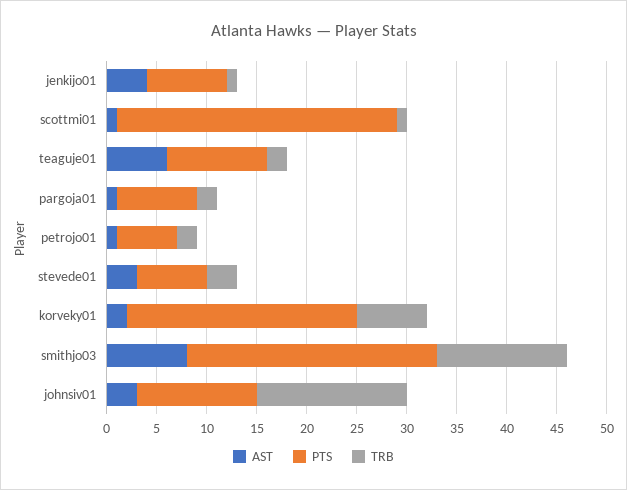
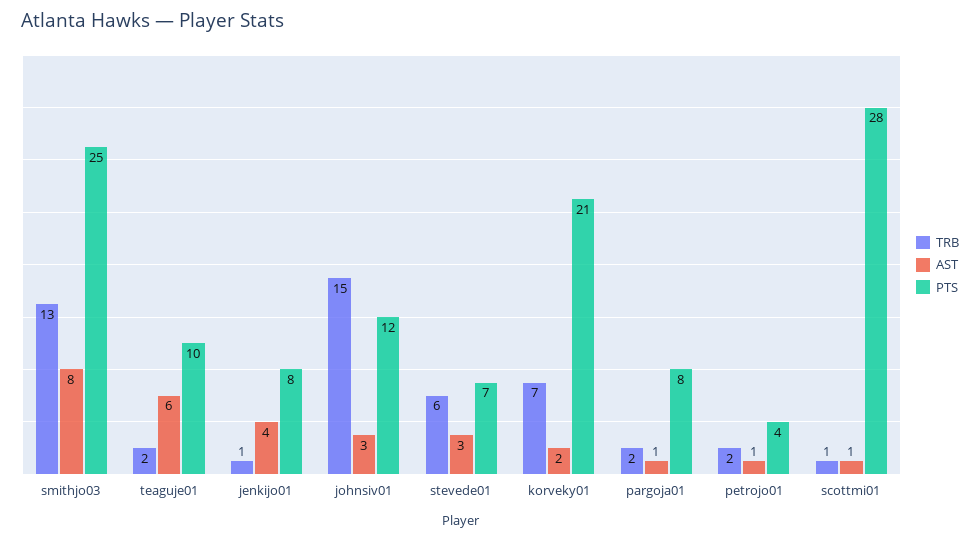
PTS, petrojo01: 6 -> 4
TRB, stevede01: 3 -> 6
PTS, korveky01: 23 -> 21

